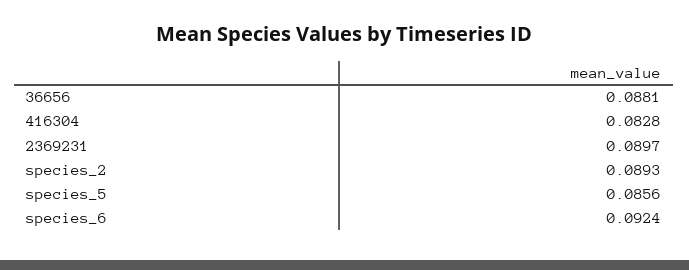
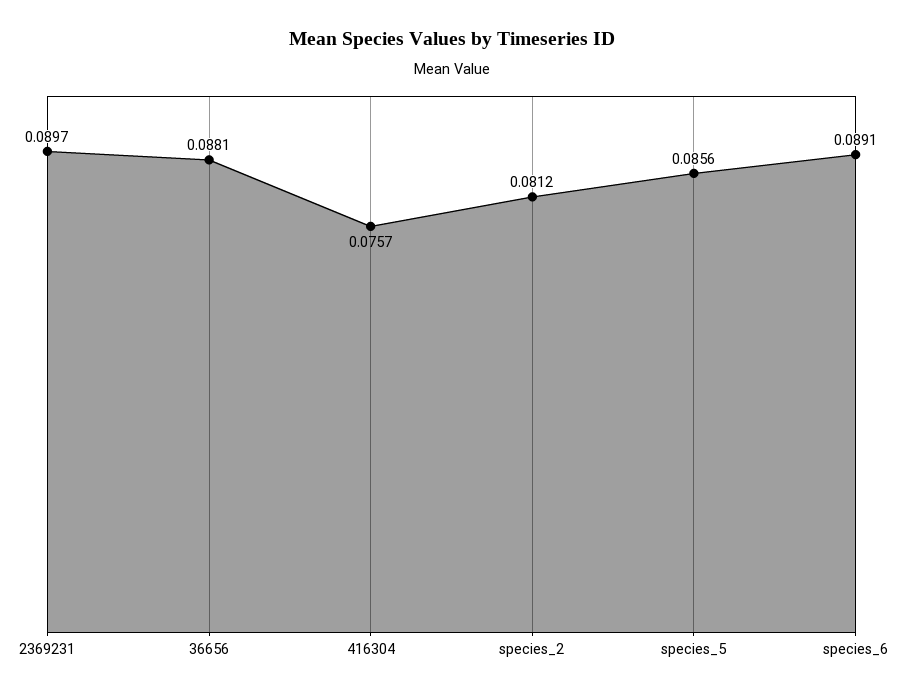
416304: 0.0828 -> 0.0757
species_2: 0.0893 -> 0.0812
species_6: 0.0924 -> 0.0891

